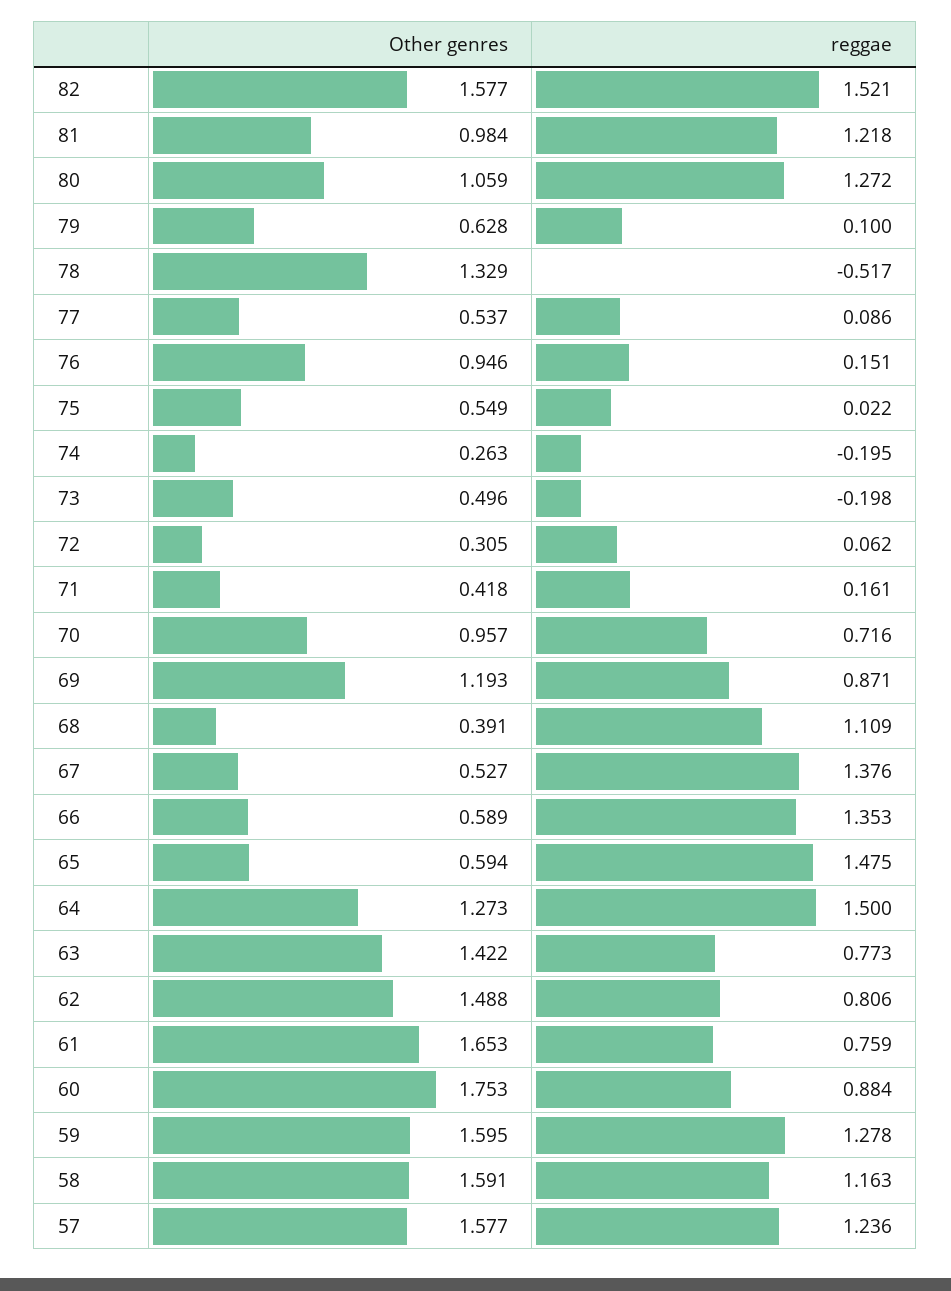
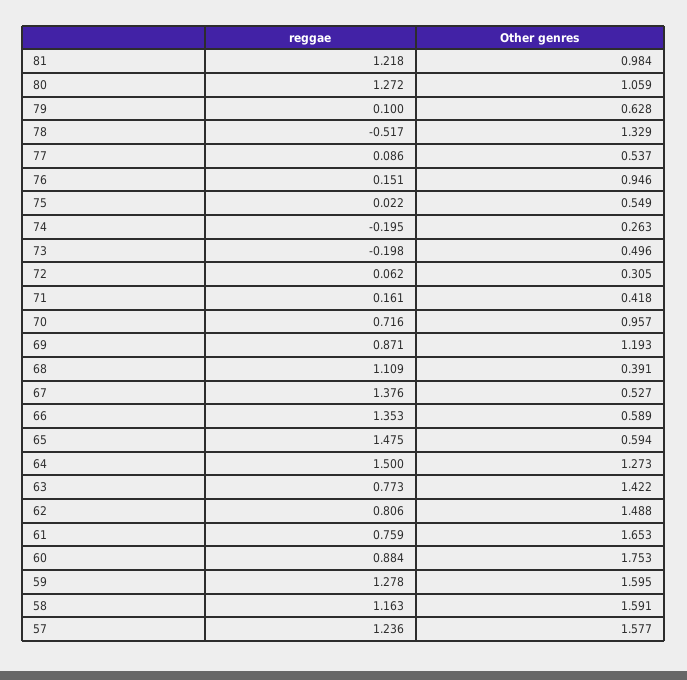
Other genres, 82: 1.577 -> none
reggae, 82: 1.521 -> none

